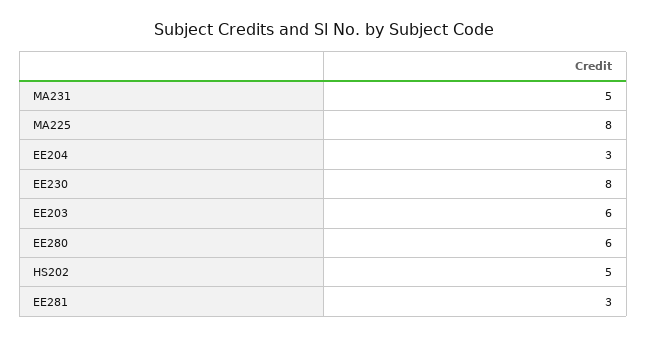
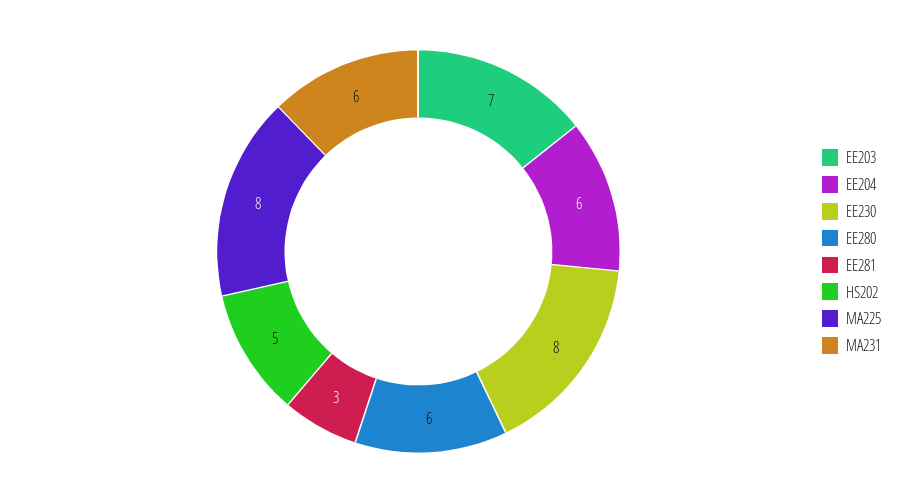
MA231: 5 -> 6
EE204: 3 -> 6
EE203: 6 -> 7

